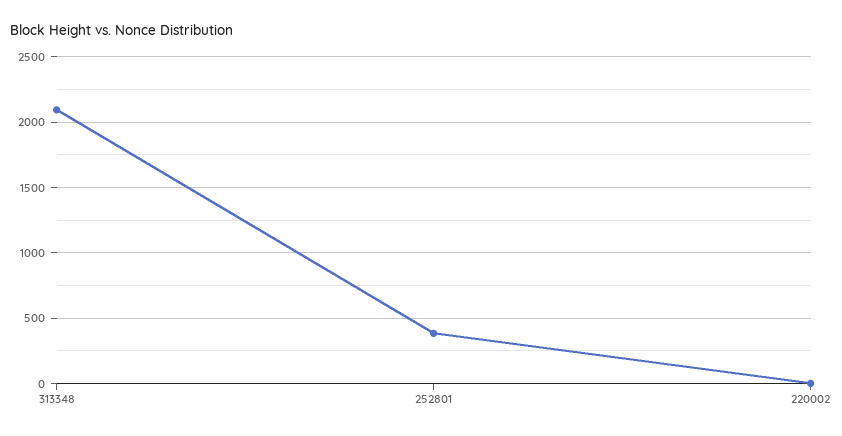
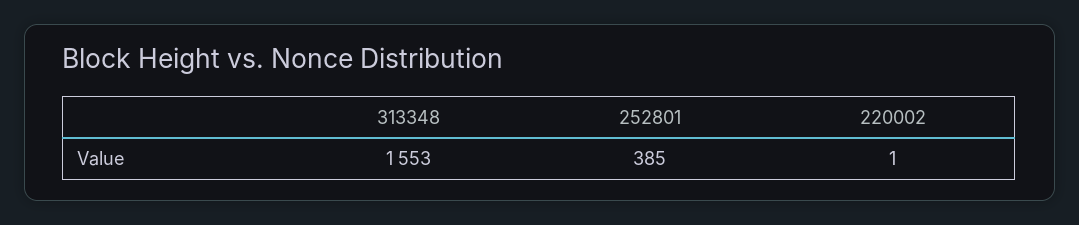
313348: 2100 -> 1553

